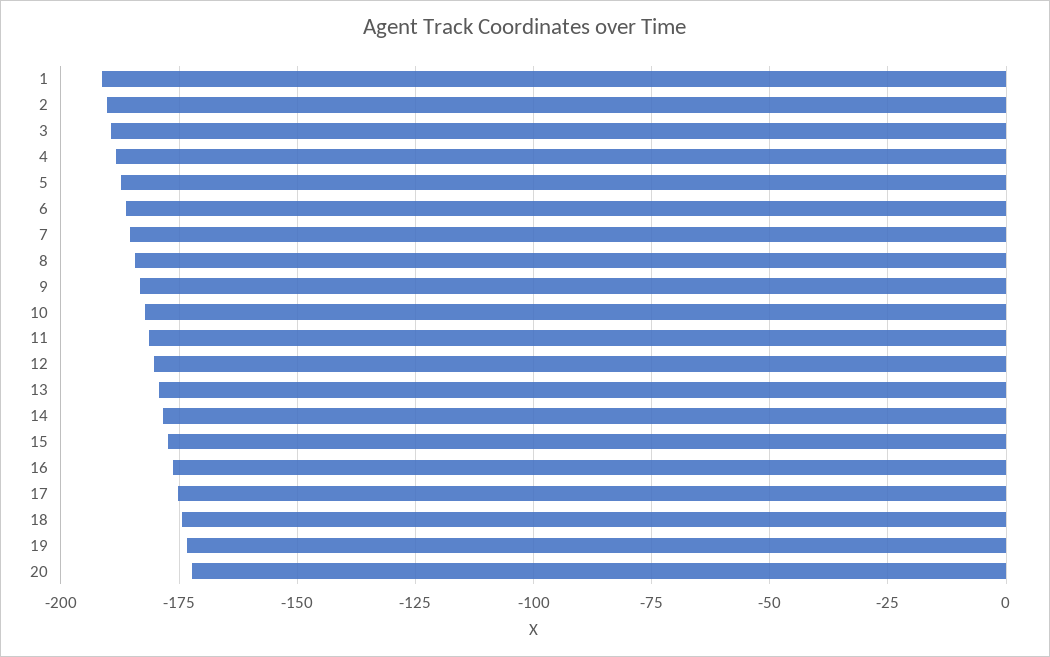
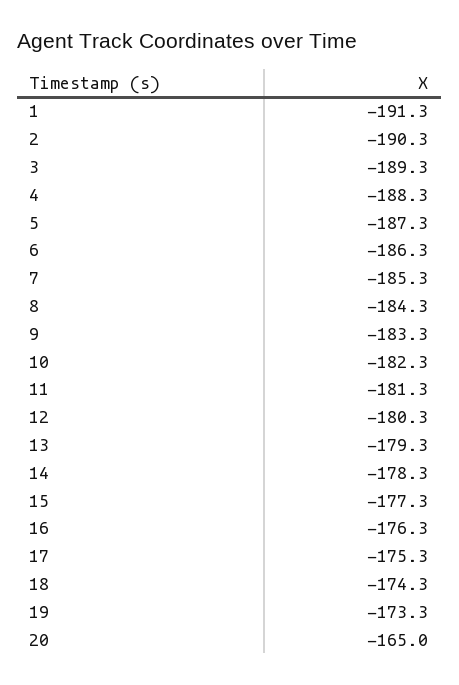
20: -172.5 -> -165

